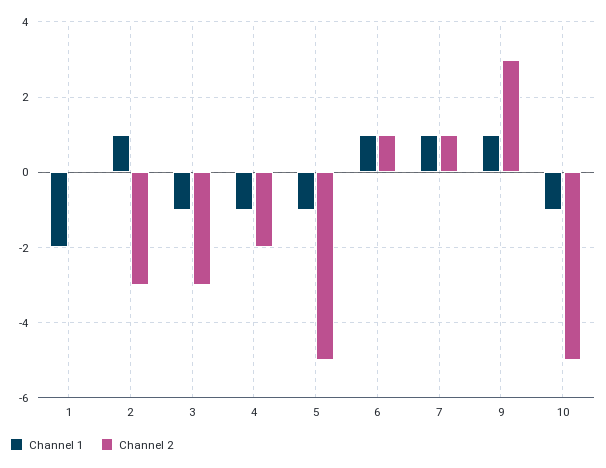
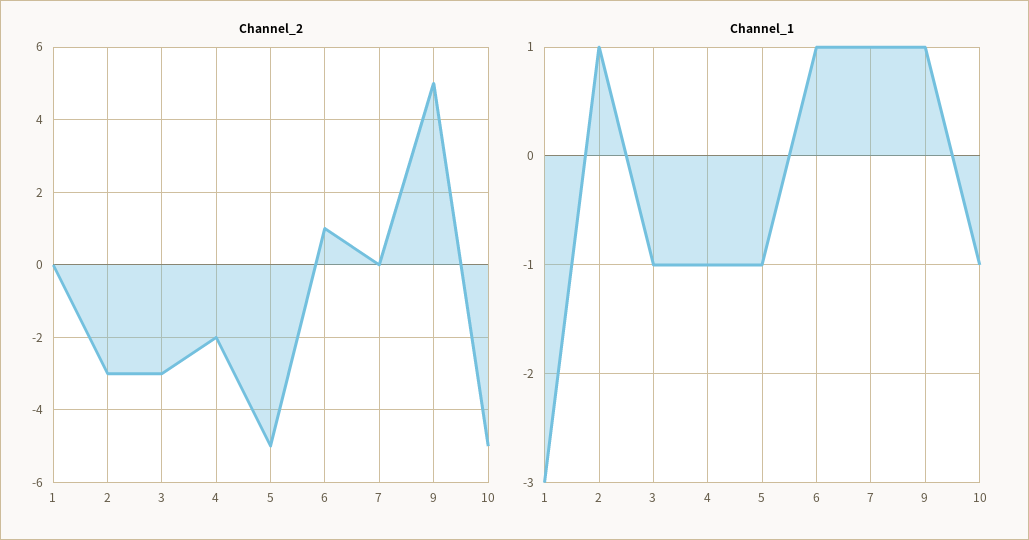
Channel 1, 1: -2 -> -3
Channel 2, 7: 1 -> 0
Channel 2, 9: 3 -> 5

